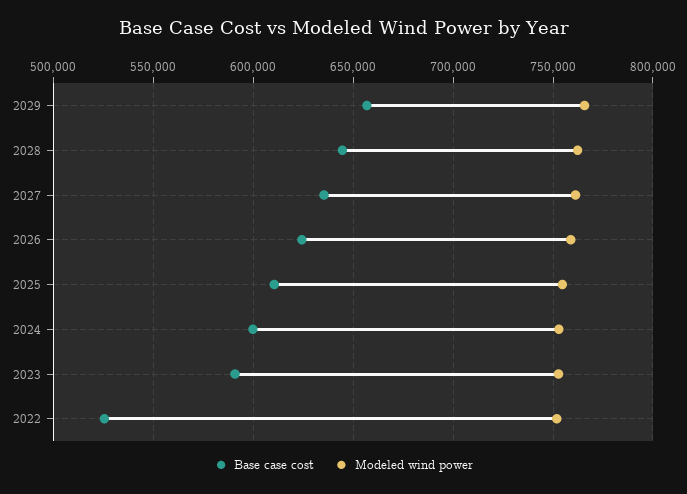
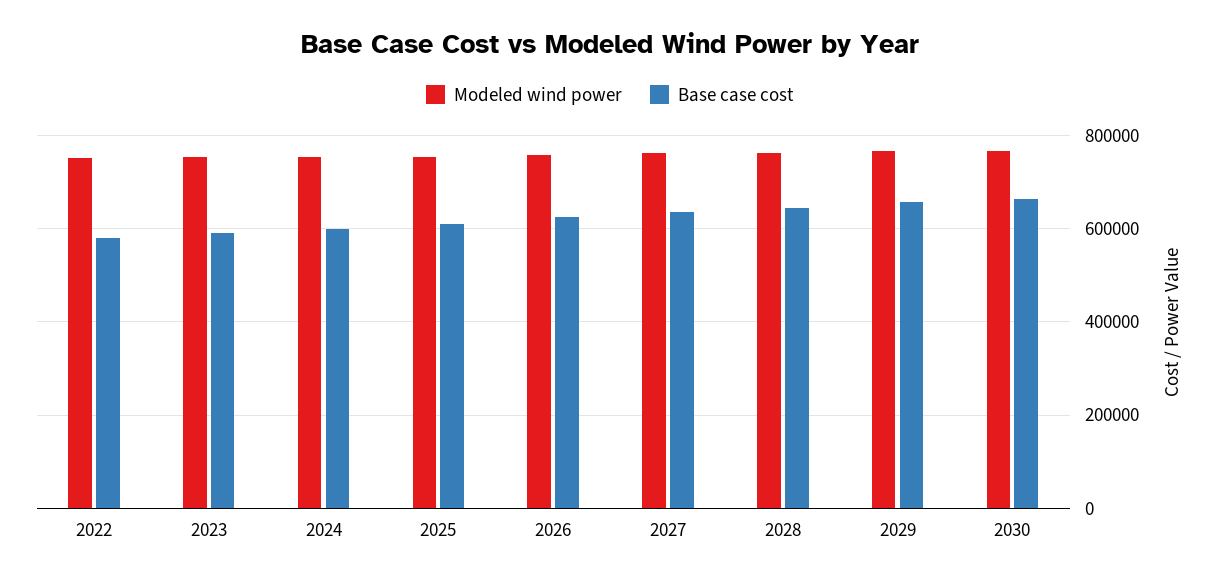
Base case cost, 2022: 525000 -> 580000
Modeled wind power, 2030: none -> 760000
Base case cost, 2030: none -> 660000

